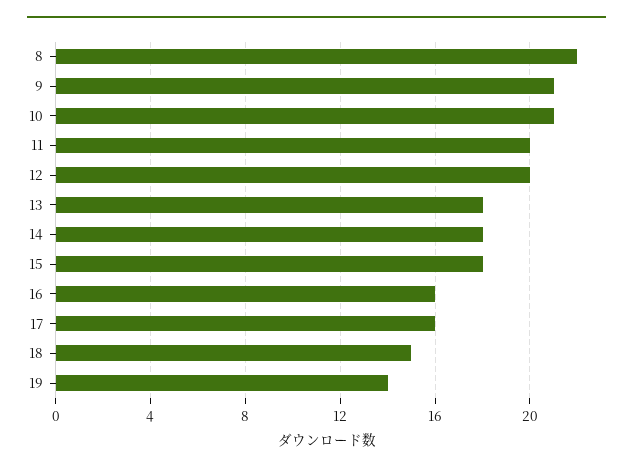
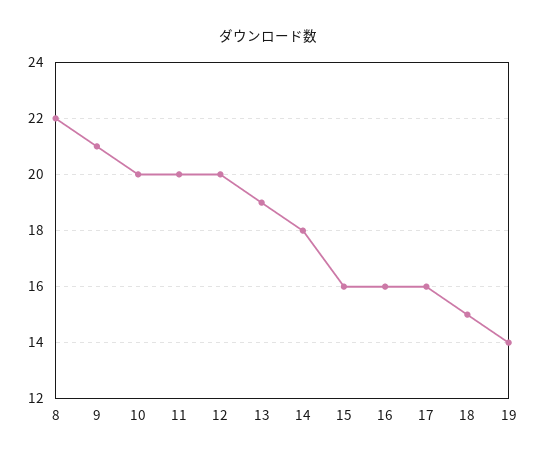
10: 21 -> 20
13: 18 -> 19
15: 18 -> 16

